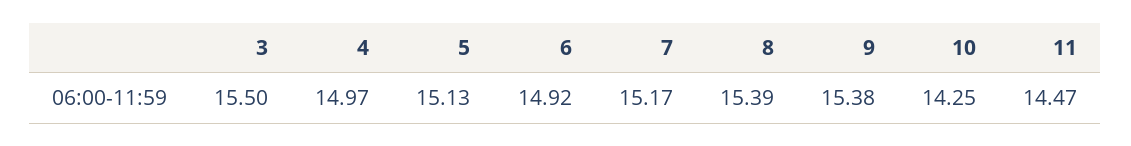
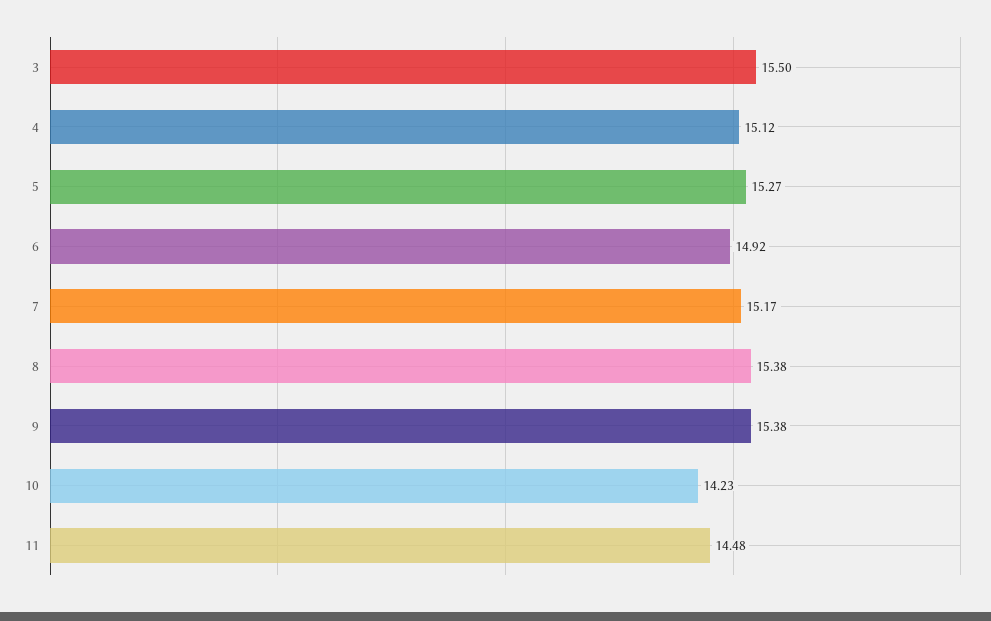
4: 14.97 -> 15.12
5: 15.13 -> 15.27
8: 15.39 -> 15.38
10: 14.25 -> 14.23
11: 14.47 -> 14.48

